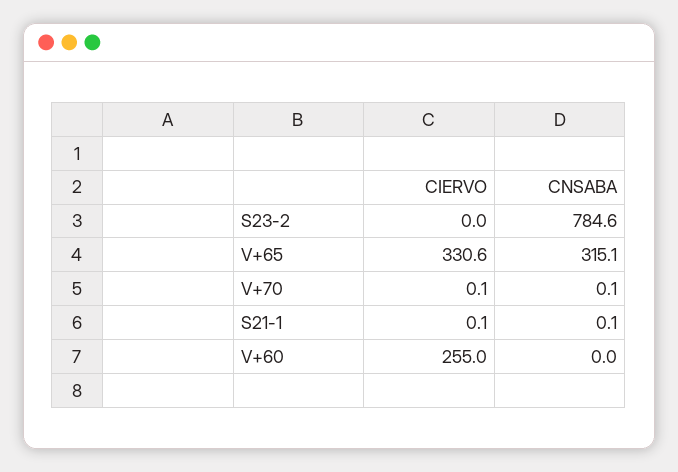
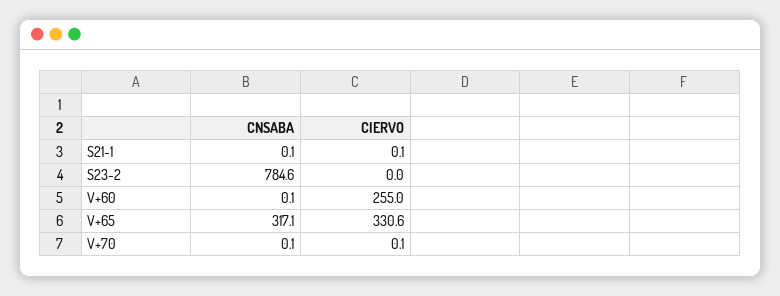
CNSABA, V+65: 315.1 -> 317.1
CNSABA, V+60: 0 -> 0.1

